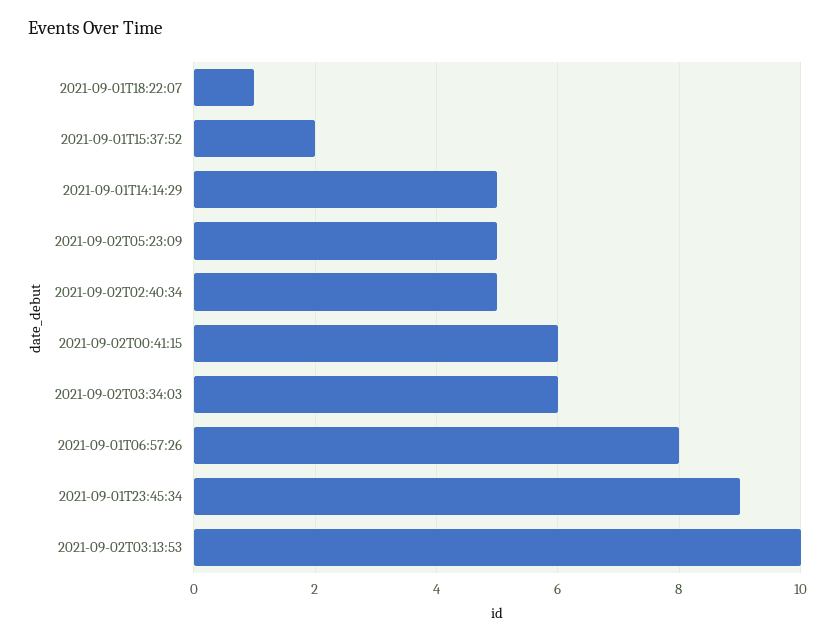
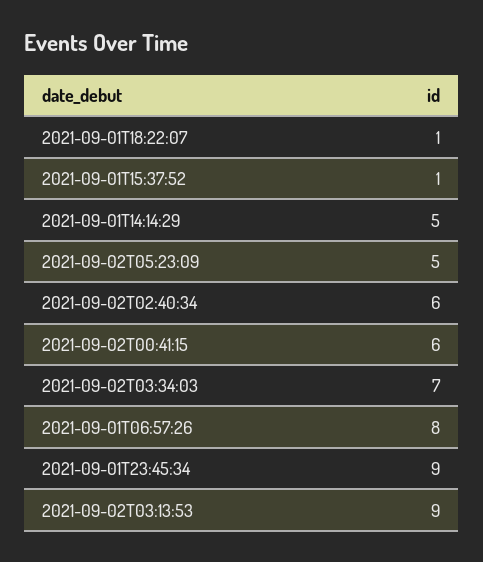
2021-09-01T15:37:52: 2 -> 1
2021-09-02T02:40:34: 5 -> 6
2021-09-02T03:34:03: 6 -> 7
2021-09-02T03:13:53: 10 -> 9

